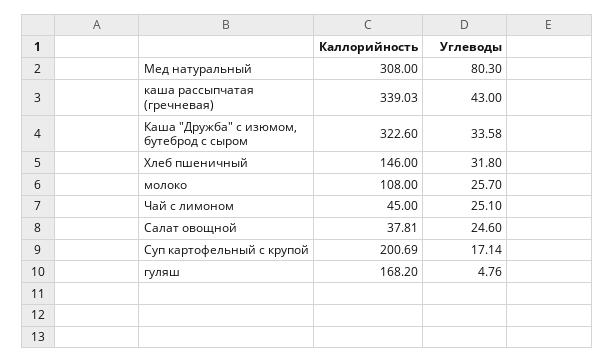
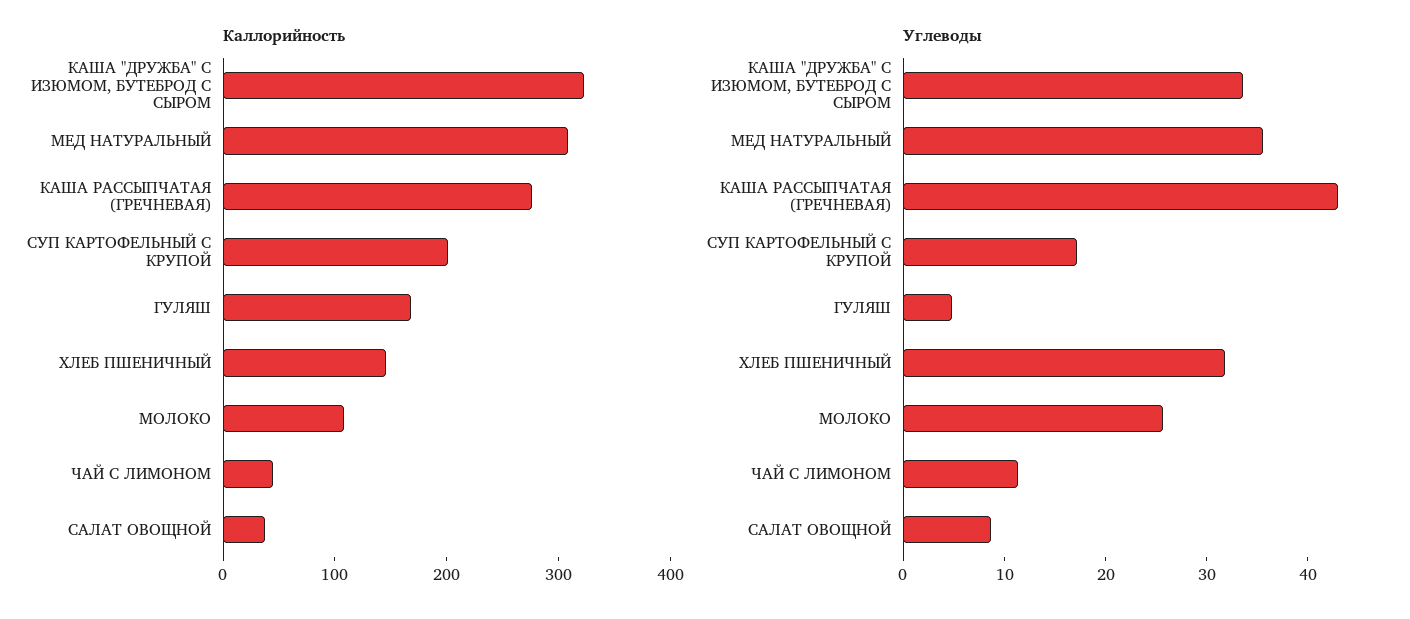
Углеводы, Мед натуральный: 80.3 -> 36
Каллорийность, каша рассыпчатая (гречневая): 339.03 -> 280
Углеводы, Чай с лимоном: 25.1 -> 12
Углеводы, Салат овощной: 24.6 -> 8

